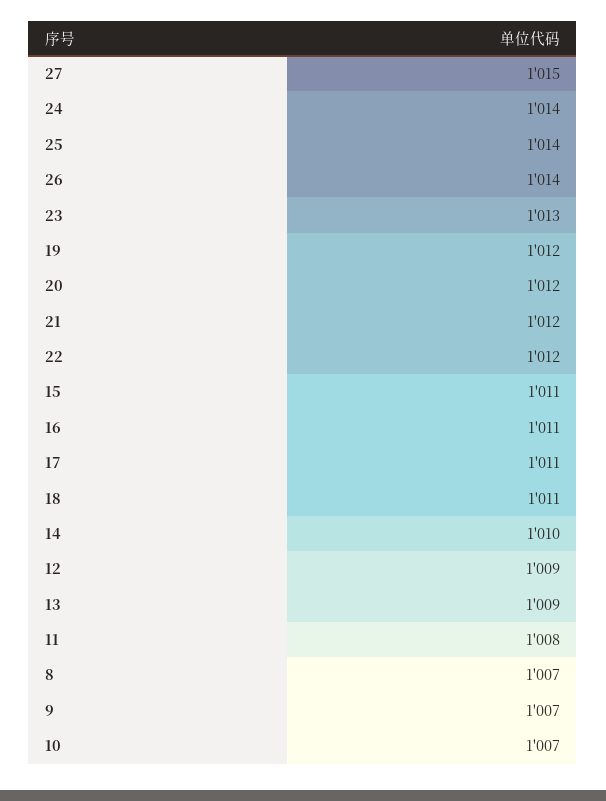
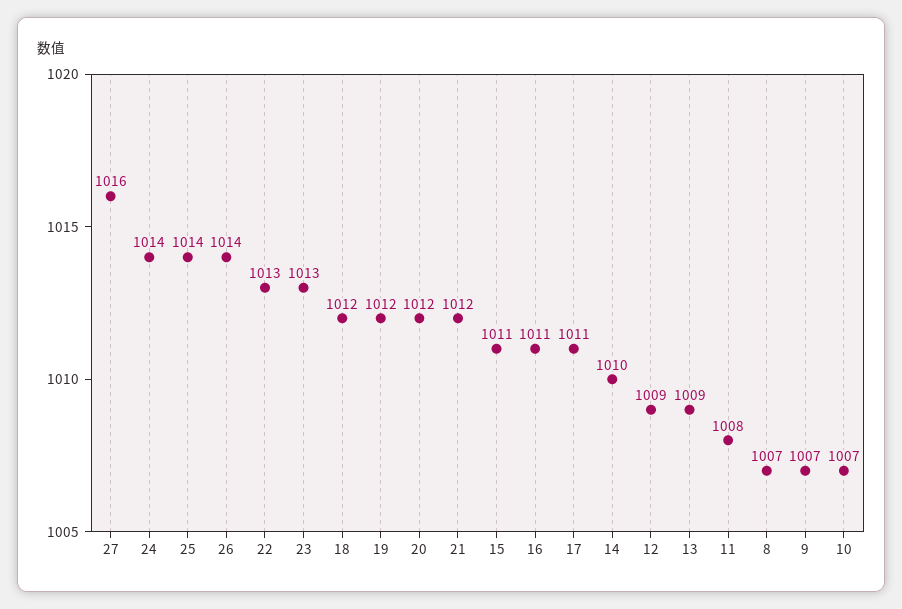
27: 1015 -> 1016
22: 1012 -> 1013
18: 1011 -> 1012

